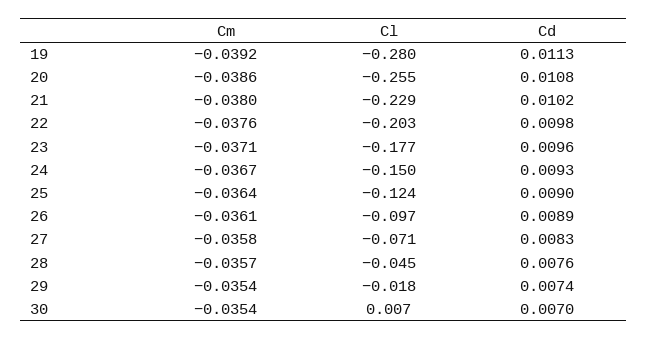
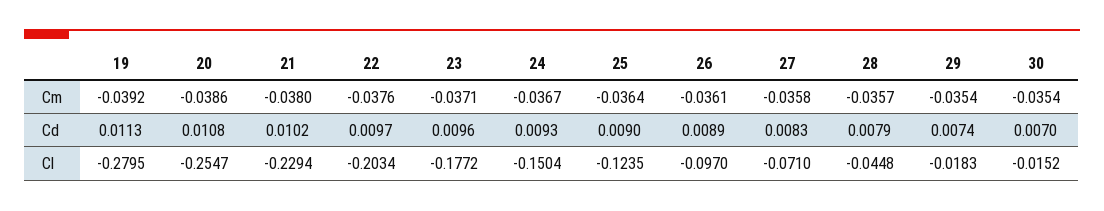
Cd, 22: 0.0098 -> 0.0097
Cd, 28: 0.0076 -> 0.0079
Cl, 30: 0.007 -> -0.0152

